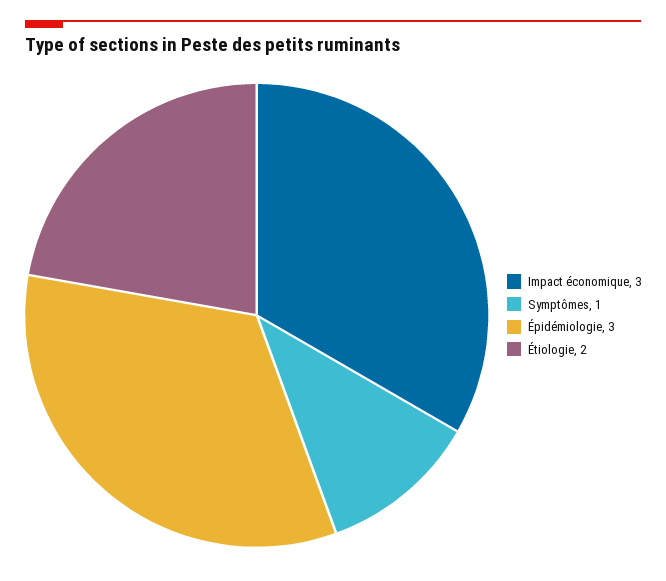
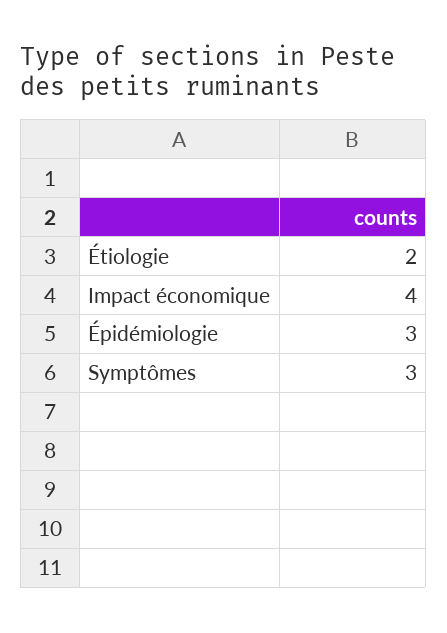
Impact économique: 3 -> 4
Symptômes: 1 -> 3

